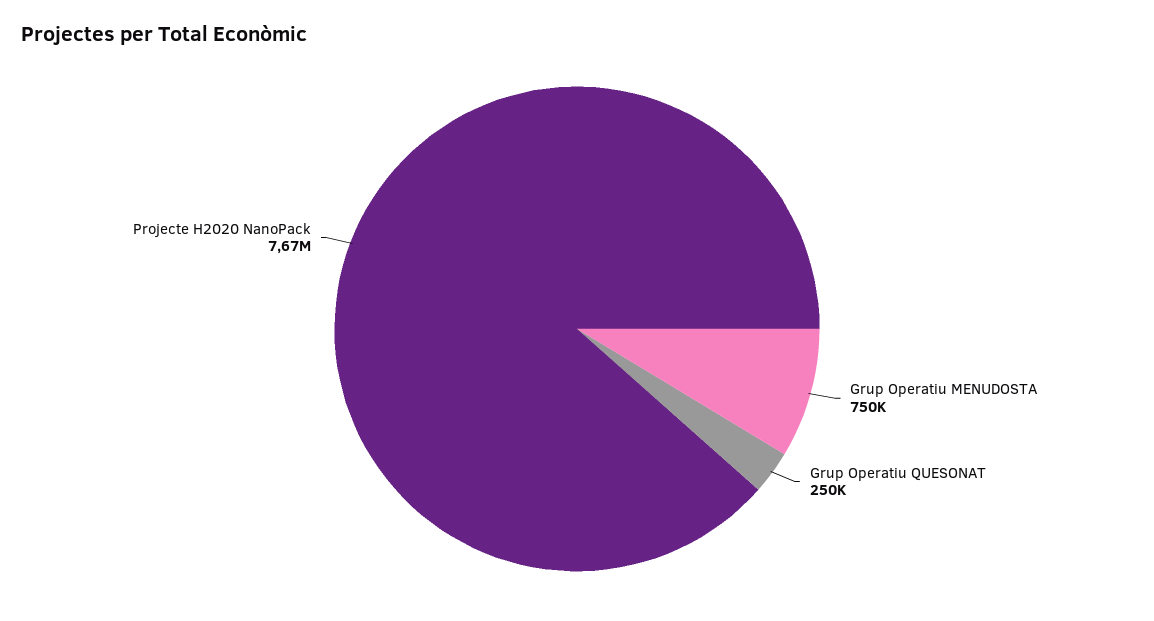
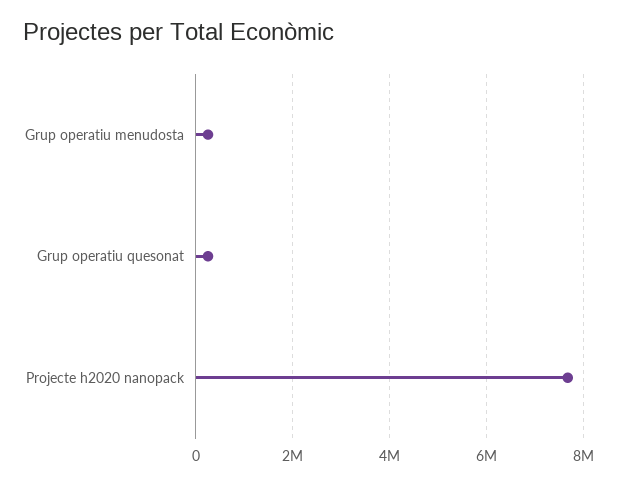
Grup Operatiu MENUDOSTA: 750000 -> 200000

